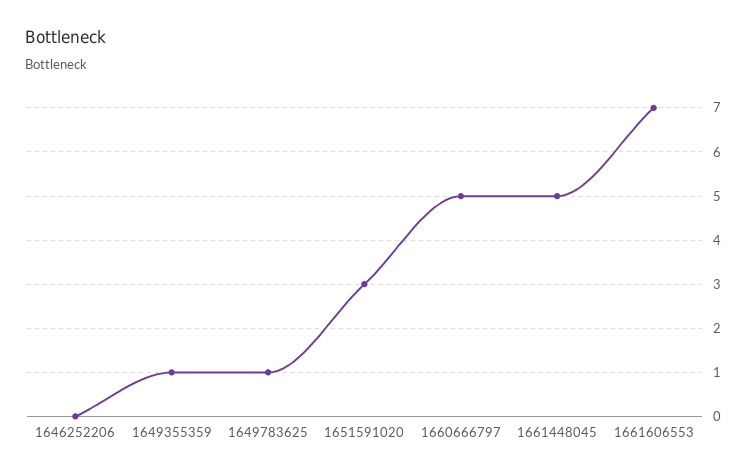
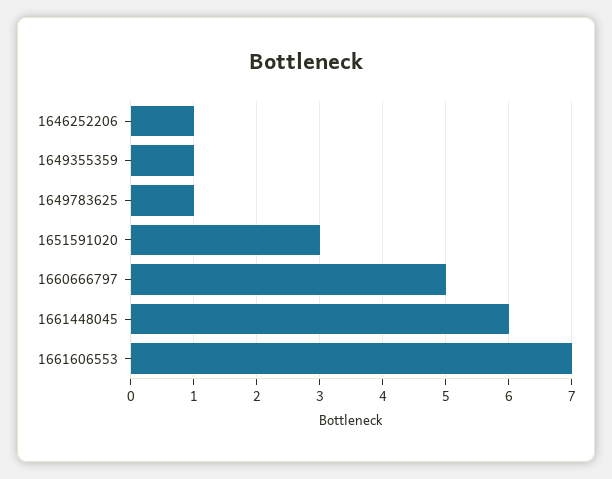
1646252206: 0 -> 1
1661448045: 5 -> 6

